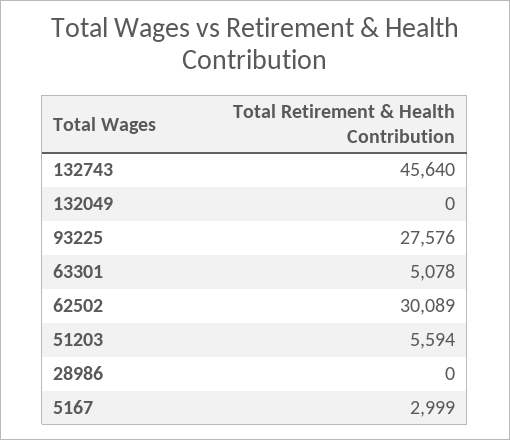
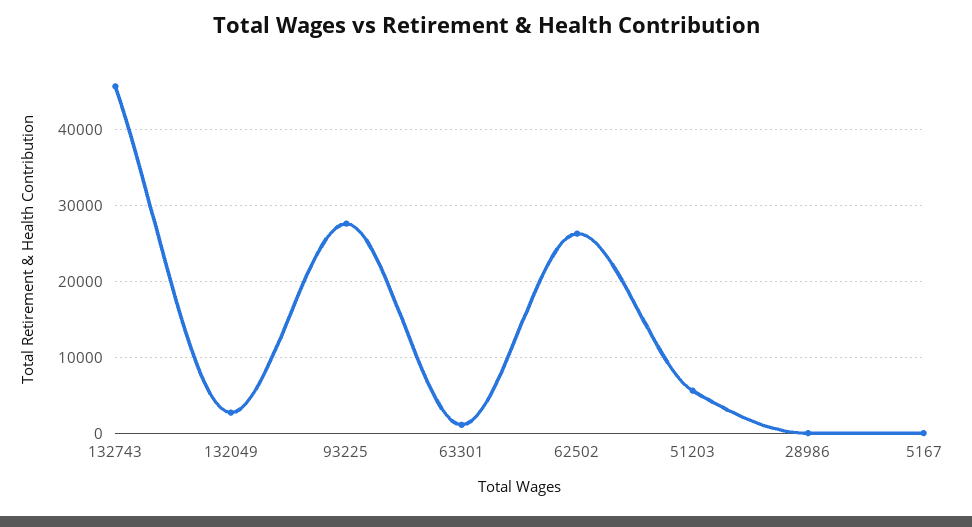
132049: 0 -> 3000
63301: 5078 -> 1000
62502: 30089 -> 26000
5167: 2999 -> 0

